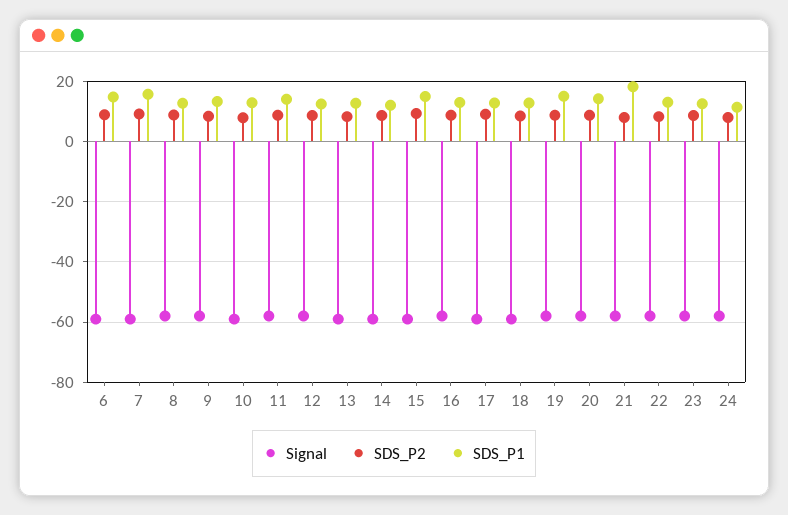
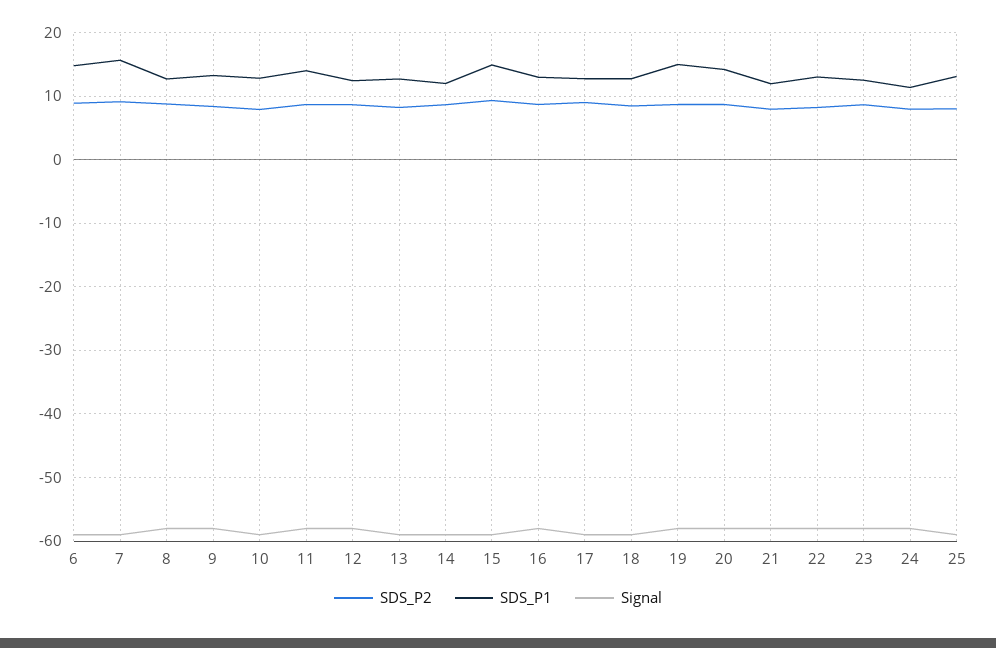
SDS_P1, 21: 18 -> 12
SDS_P2, 25: none -> 8
SDS_P1, 25: none -> 13
Signal, 25: none -> -59

